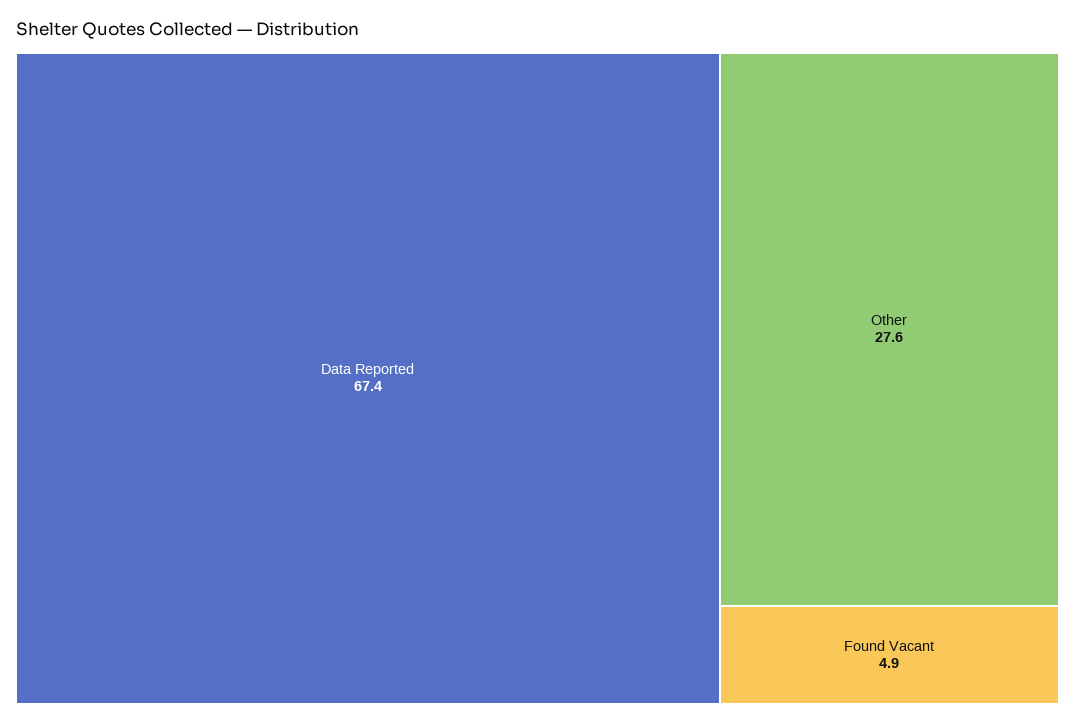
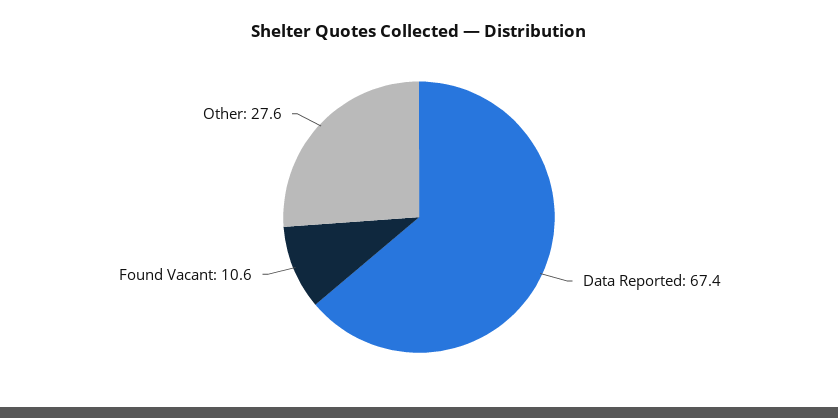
Found Vacant: 4.9 -> 10.6

